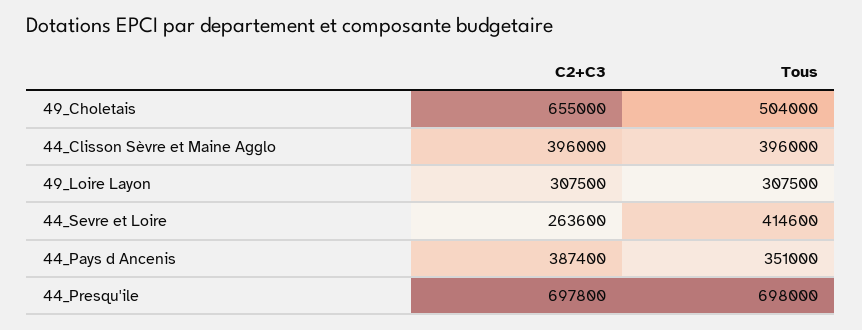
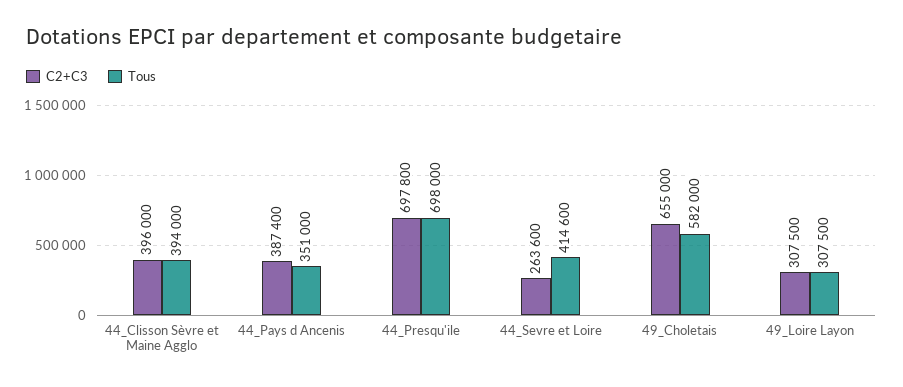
Tous, 49_Choletais: 504000 -> 582000
Tous, 44_Clisson Sèvre et Maine Agglo: 396000 -> 394000

